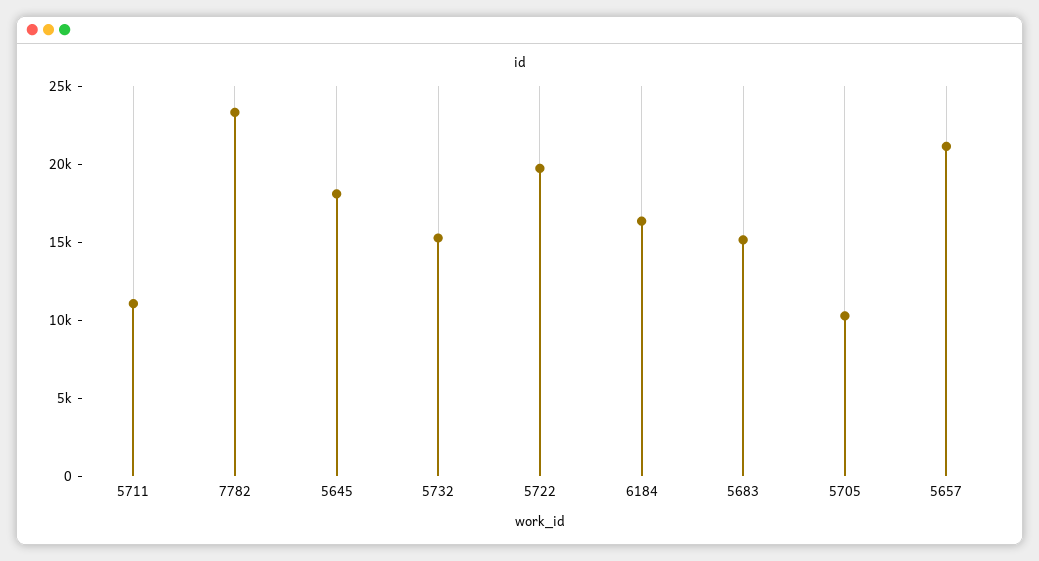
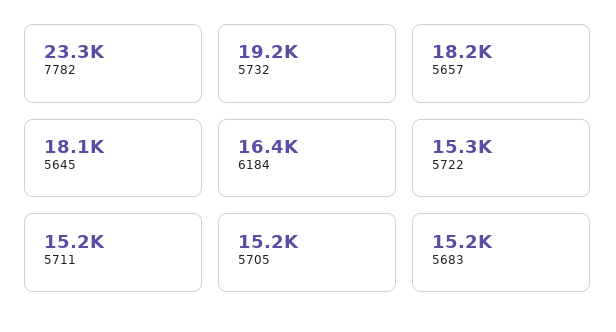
5711: 11000 -> 15200
5732: 15000 -> 19200
5722: 20000 -> 15300
5705: 10000 -> 15200
5657: 21000 -> 18200

